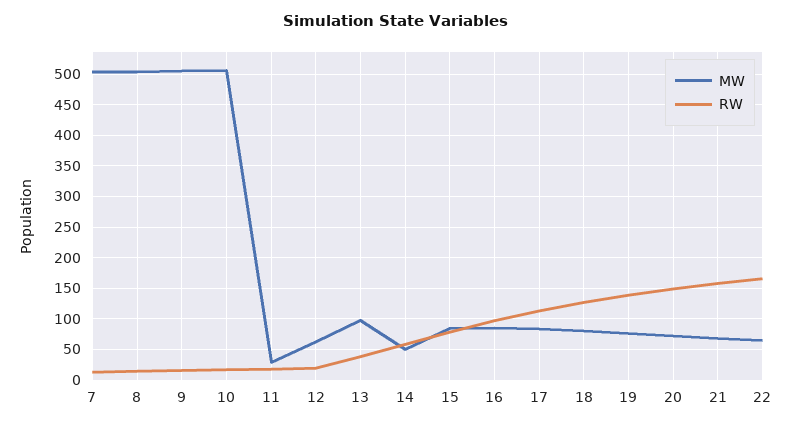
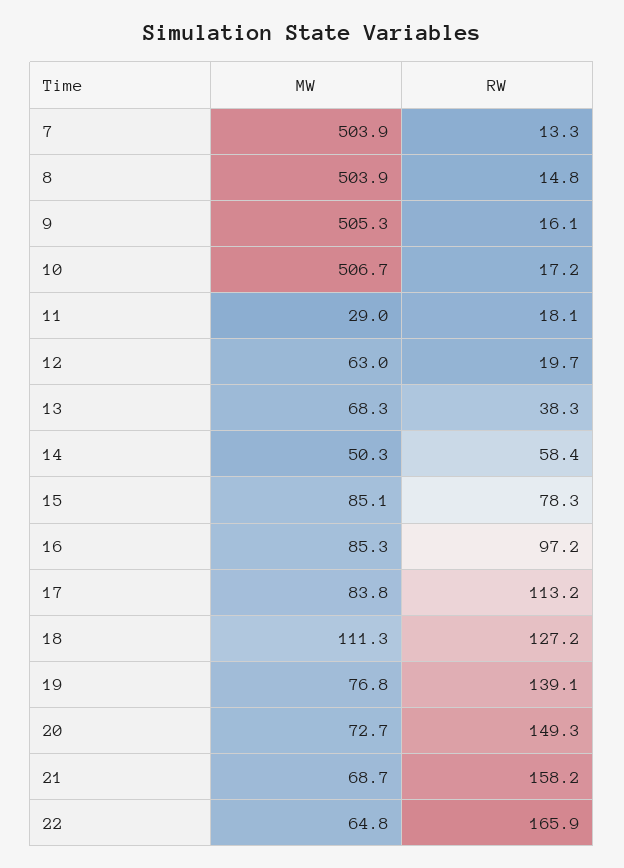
MW, 13: 100 -> 68.3
MW, 18: 80 -> 111.3

